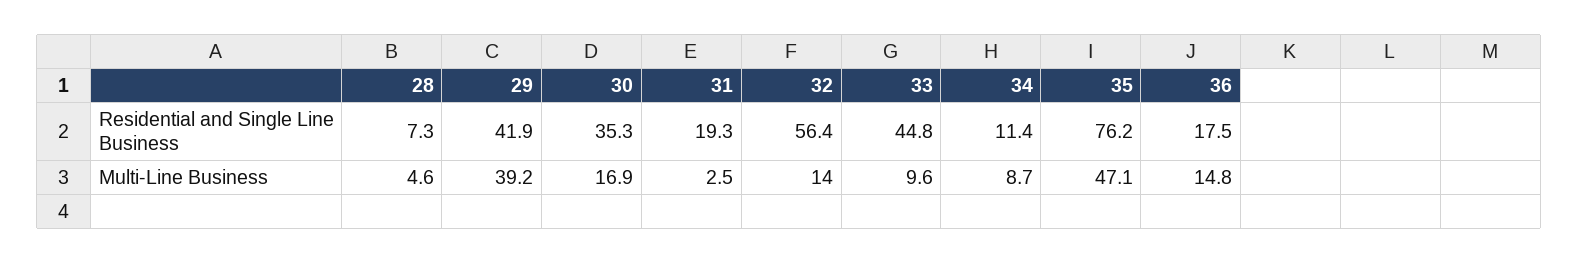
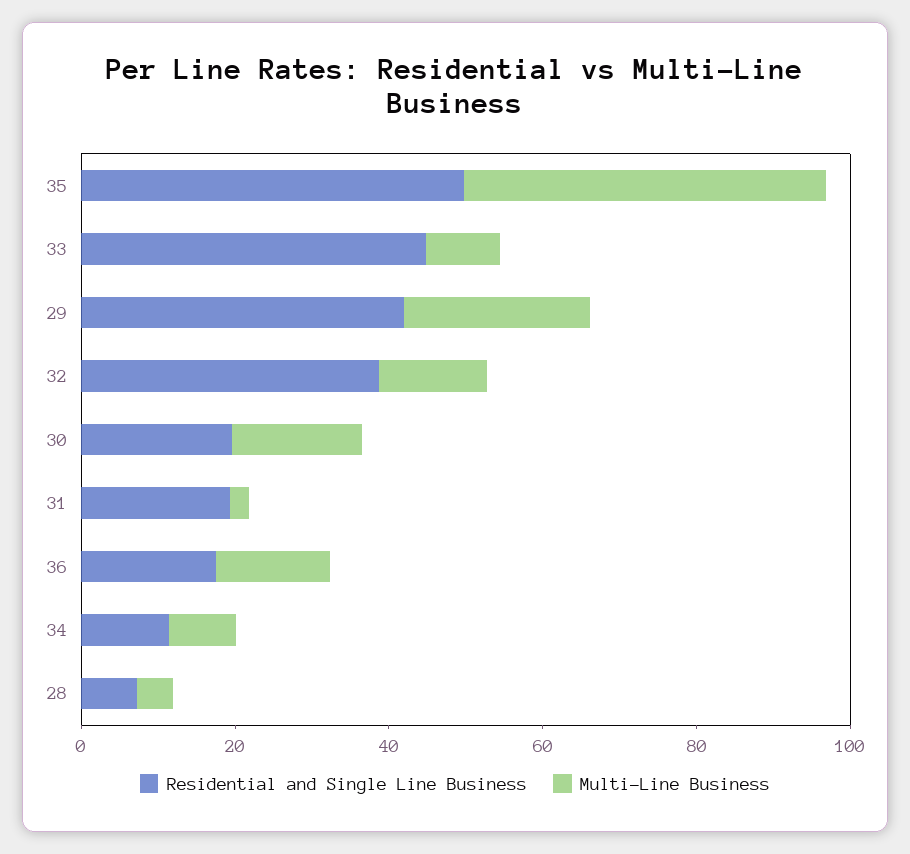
Residential and Single Line Business, 30: 35.3 -> 20
Residential and Single Line Business, 32: 56.4 -> 40
Residential and Single Line Business, 35: 76.2 -> 50
Multi-Line Business, 29: 39.2 -> 25

